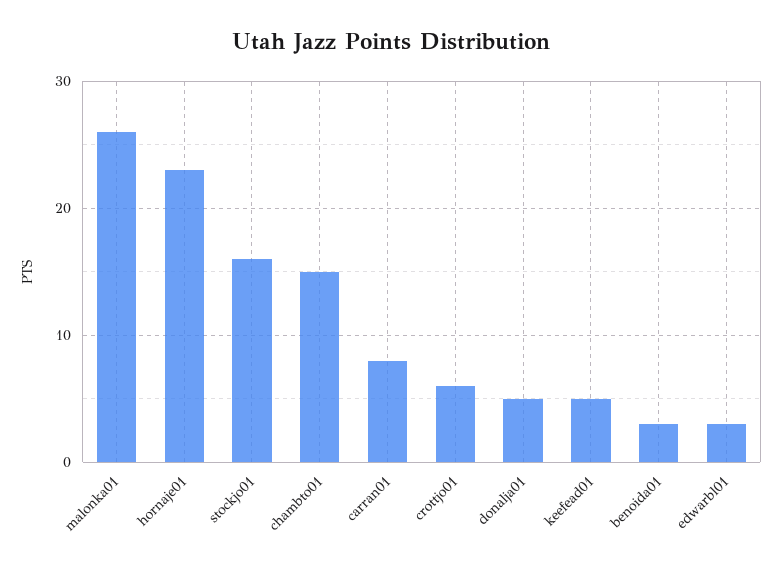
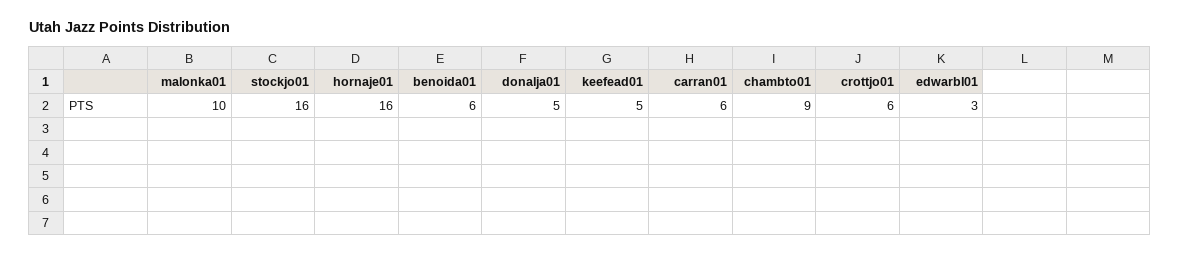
malonka01: 26 -> 10
hornaje01: 23 -> 16
chambto01: 15 -> 9
carran01: 8 -> 6
benoida01: 3 -> 6

